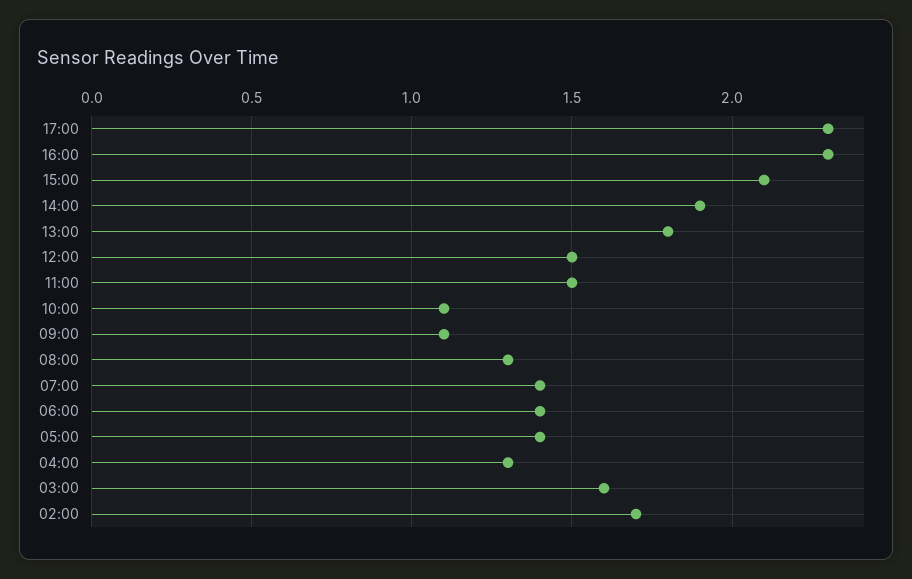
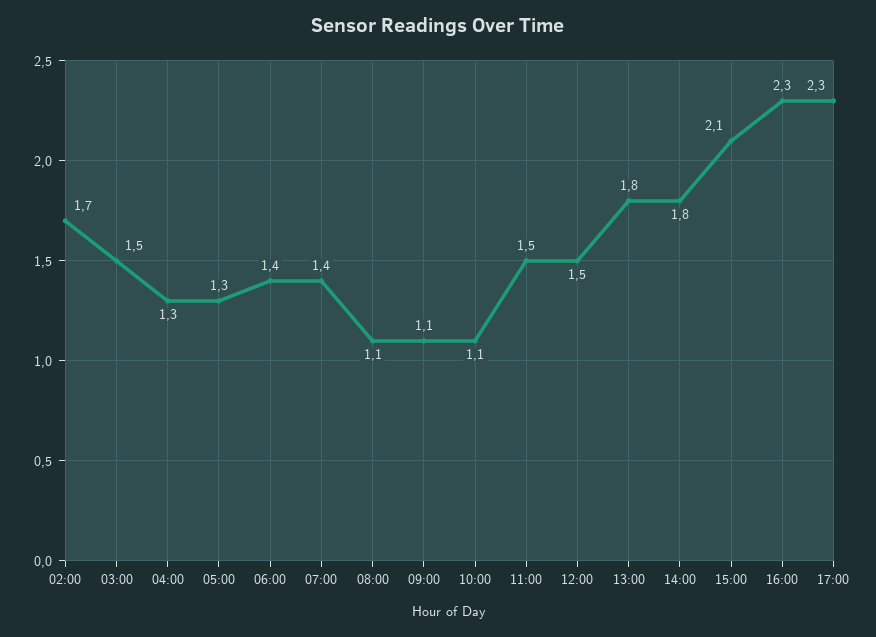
14:00: 1.9 -> 1.8
08:00: 1.3 -> 1.1
05:00: 1.4 -> 1.3
03:00: 1.6 -> 1.5

